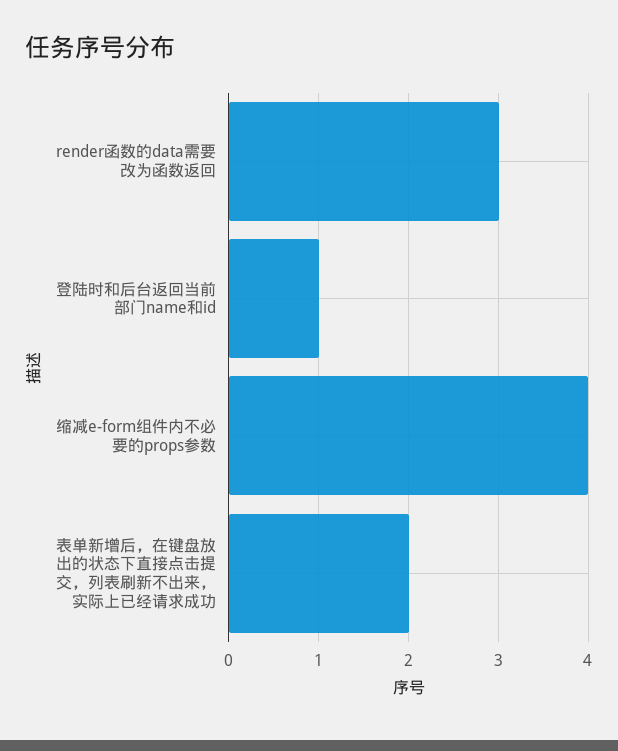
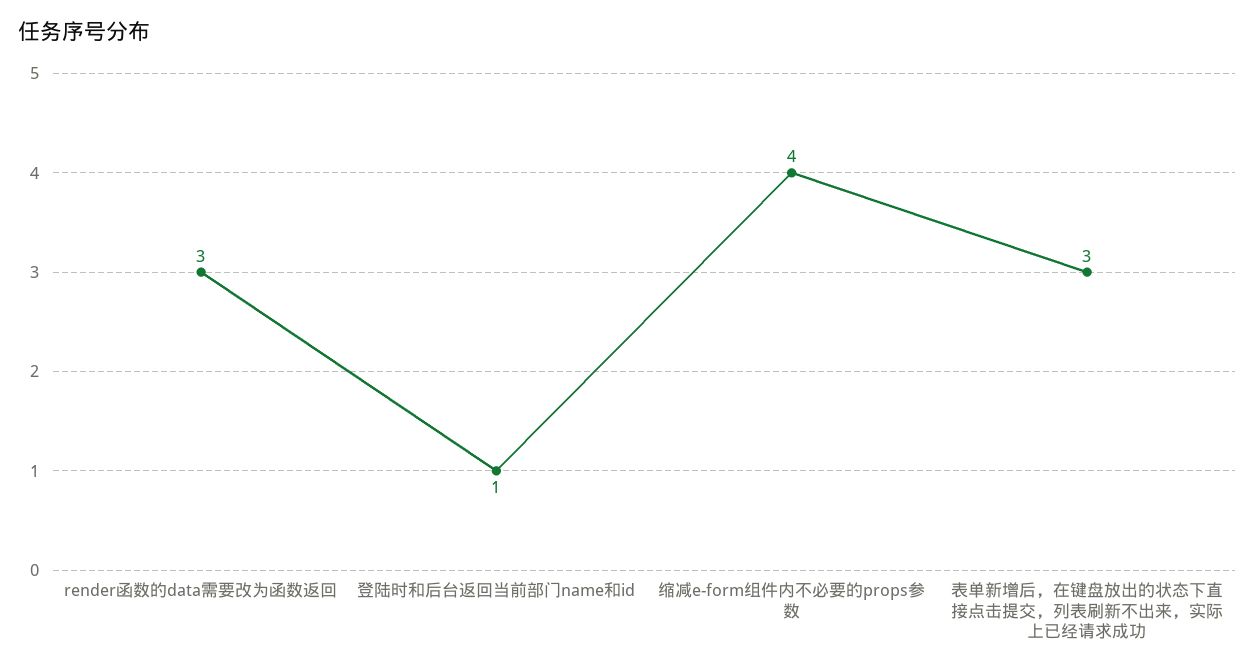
表单新增后，在键盘放出的状态下直接点击提交，列表刷新不出来，实际上已经请求成功: 2 -> 3

